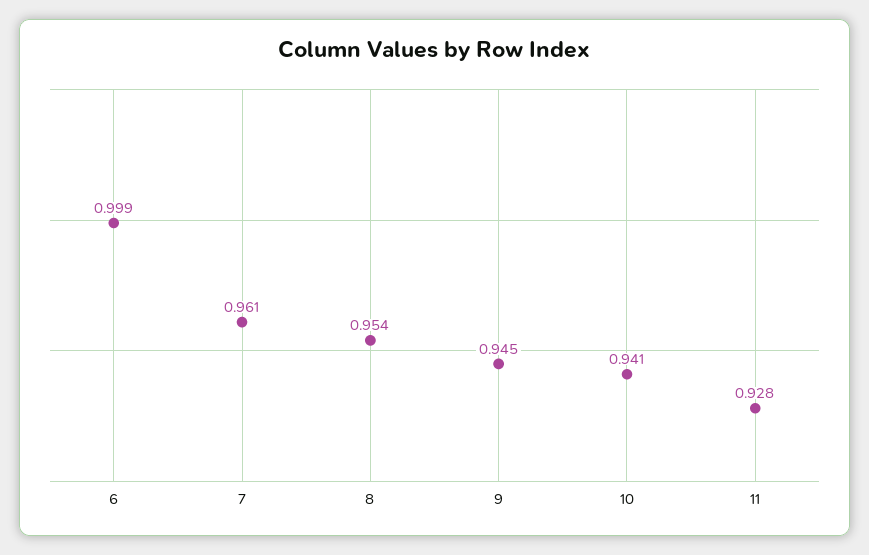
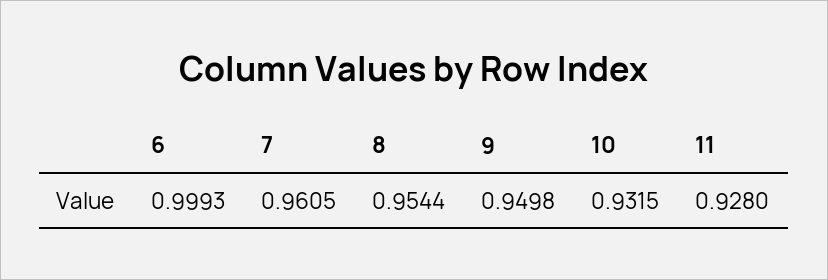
9: 0.945 -> 0.9498
10: 0.941 -> 0.9315

